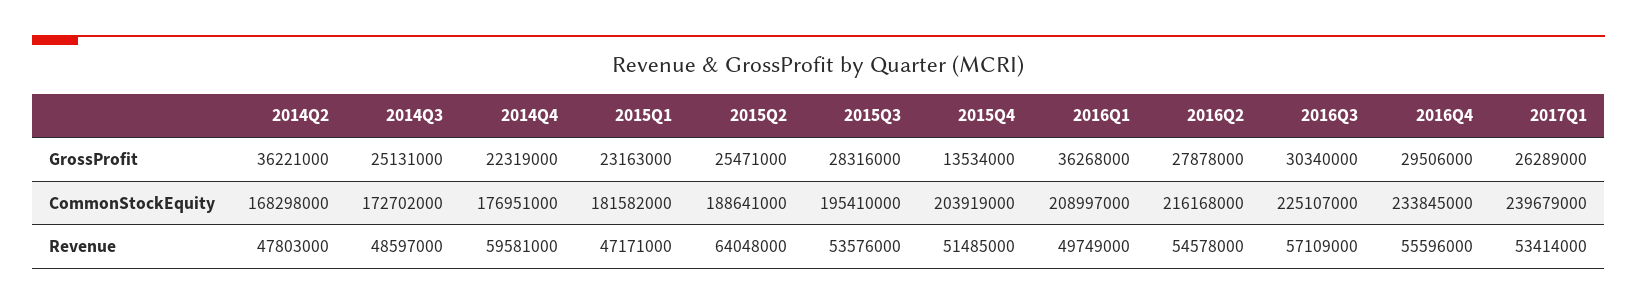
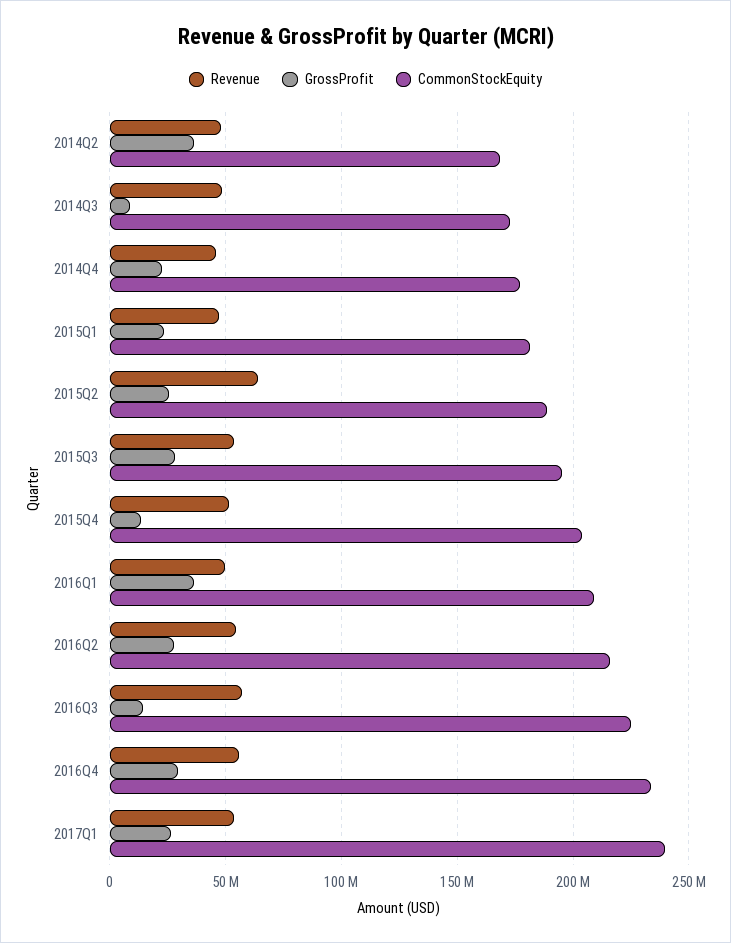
GrossProfit, 2014Q3: 25131000 -> 10000000
GrossProfit, 2016Q3: 30340000 -> 15000000
Revenue, 2014Q4: 59581000 -> 45000000

